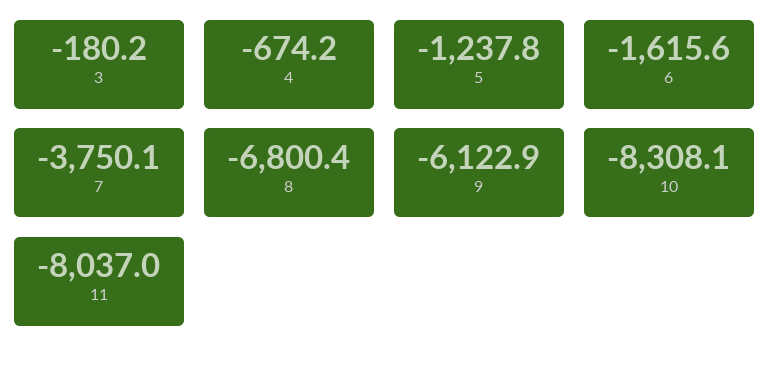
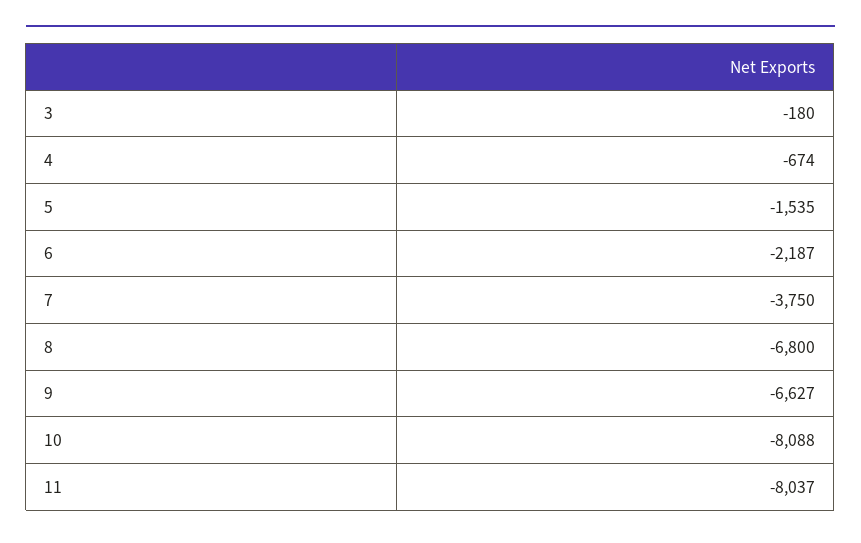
5: -1237.8 -> -1535
6: -1615.6 -> -2187
9: -6122.9 -> -6627
10: -8308.1 -> -8088

